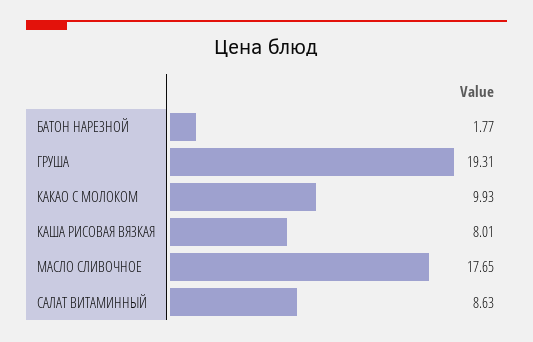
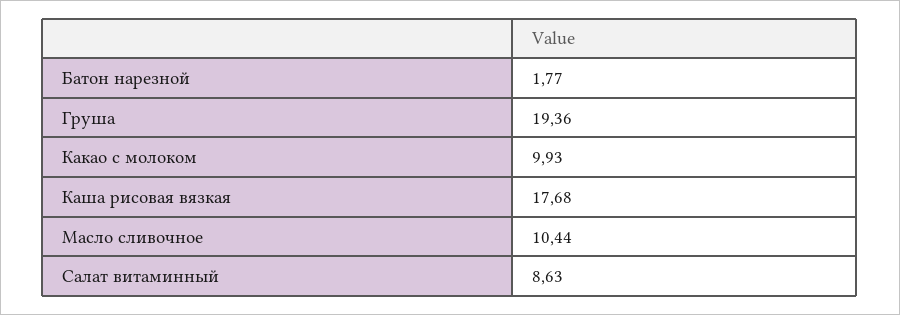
ГРУША: 19.31 -> 19.36
КАША РИСОВАЯ ВЯЗКАЯ: 8.01 -> 17.68
МАСЛО СЛИВОЧНОЕ: 17.65 -> 10.44

